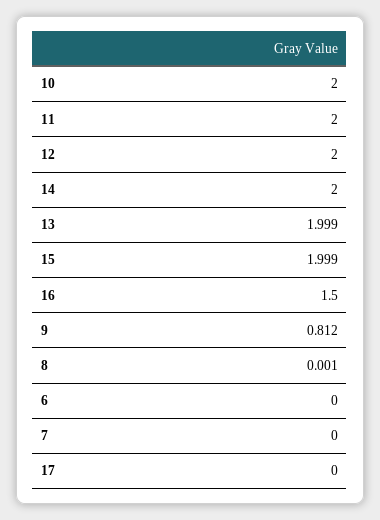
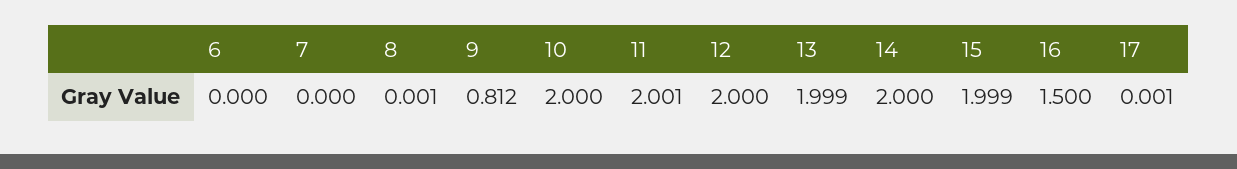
11: 2 -> 2.001
17: 0 -> 0.001

